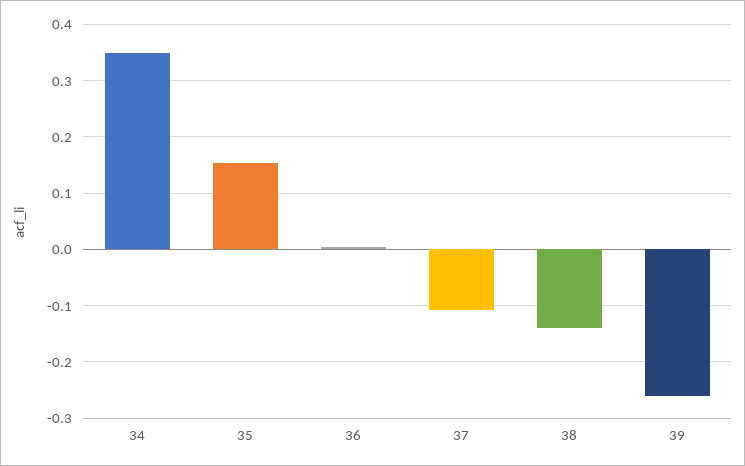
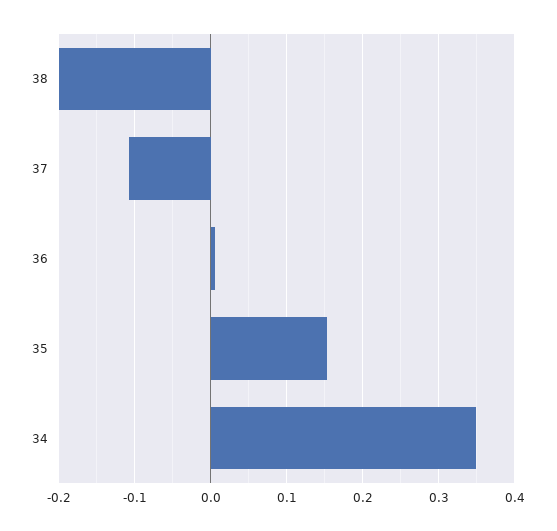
38: -0.14 -> -0.2
39: -0.26 -> none

